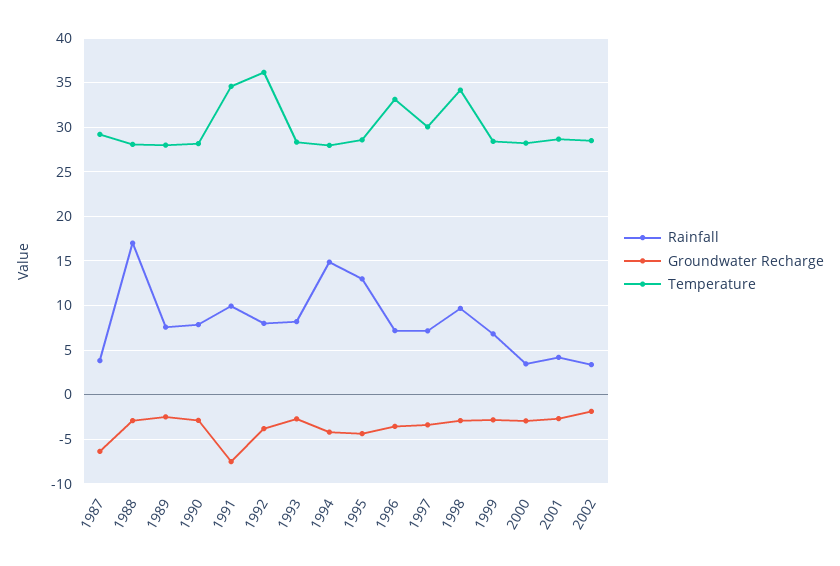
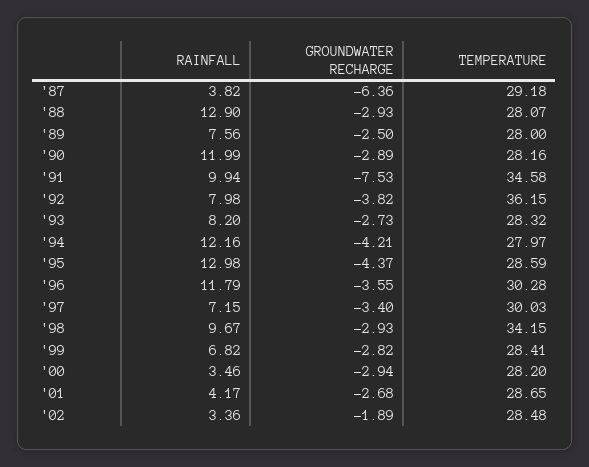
Rainfall, 1988: 17 -> 12.9
Rainfall, 1990: 8 -> 11.99
Rainfall, 1994: 15 -> 12.16
Rainfall, 1996: 7 -> 11.79
Temperature, 1996: 33 -> 30.28

